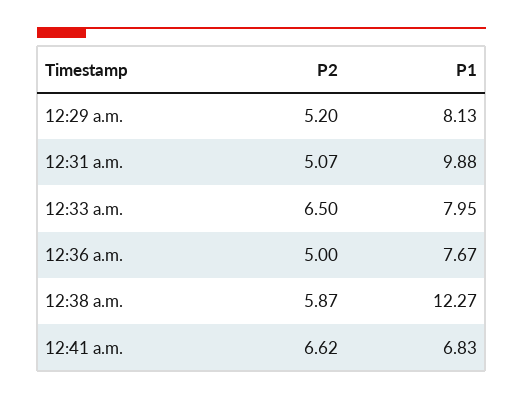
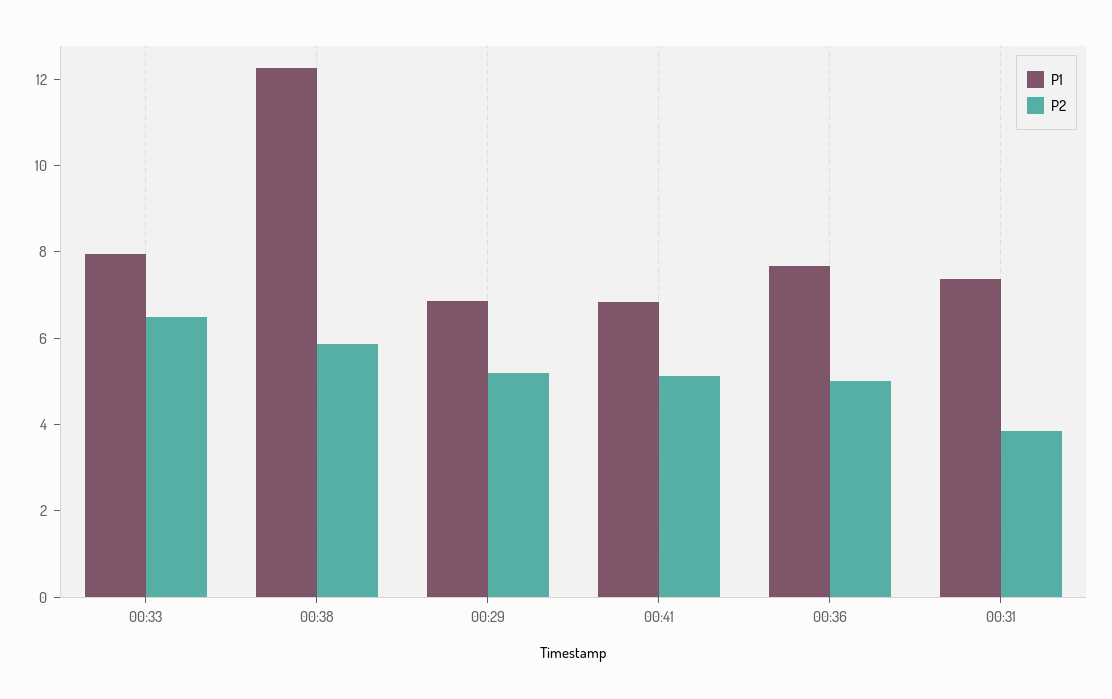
P1, 12:29 a.m.: 8.13 -> 7
P2, 12:31 a.m.: 5.07 -> 4
P1, 12:31 a.m.: 9.88 -> 7.5
P2, 12:41 a.m.: 6.62 -> 5

